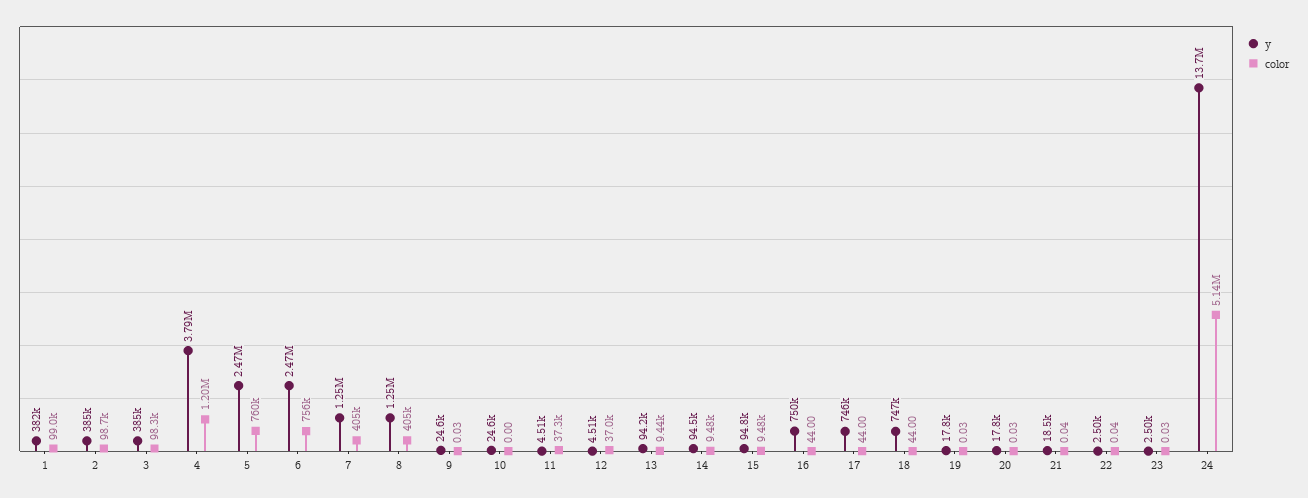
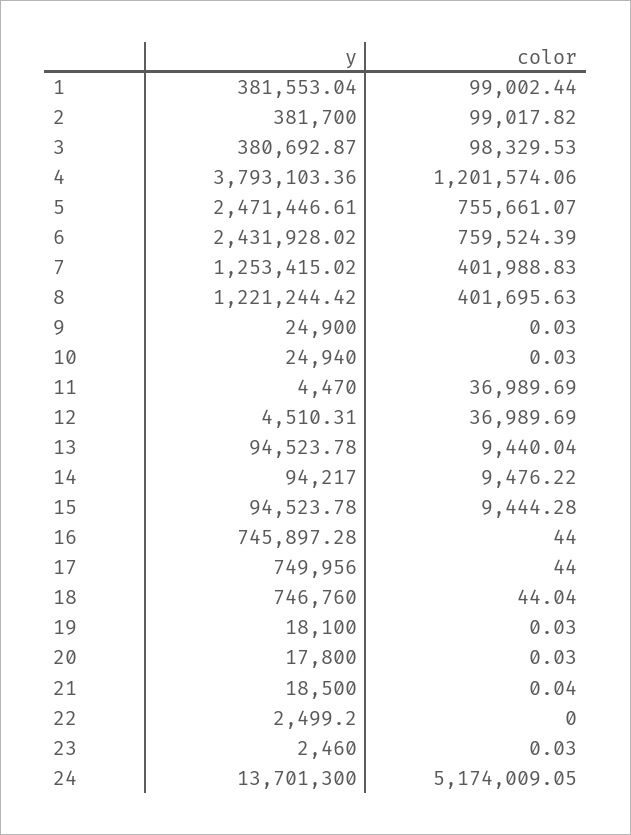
y, 2: 385000 -> 381700
color, 2: 98700 -> 99017.82
y, 3: 385000 -> 380692.87
color, 5: 760000 -> 755661.07
y, 6: 2470000 -> 2431928.02
color, 6: 756000 -> 759524.39
color, 7: 405000 -> 401988.83
y, 8: 1250000 -> 1221244.42
color, 8: 405000 -> 401695.63
y, 9: 24600 -> 24900
y, 10: 24600 -> 24940
color, 10: 0 -> 0.03
y, 11: 4510 -> 4470
color, 11: 37300 -> 36989.69
y, 13: 94200 -> 94523.78
y, 14: 94500 -> 94217
y, 15: 94800 -> 94523.78
color, 15: 9480 -> 9444.28
y, 16: 750000 -> 745897.28
y, 17: 746000 -> 749956
color, 18: 44 -> 44.04
y, 19: 17800 -> 18100
color, 22: 0.04 -> 0
y, 23: 2500 -> 2460
color, 24: 5140000 -> 5174009.05

